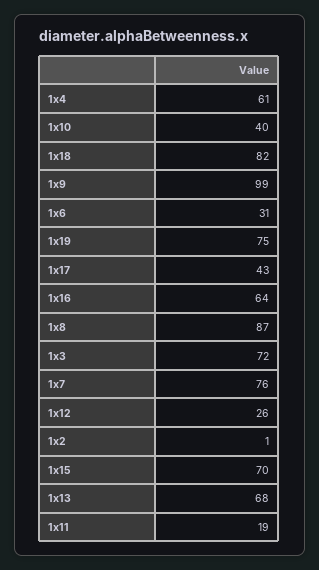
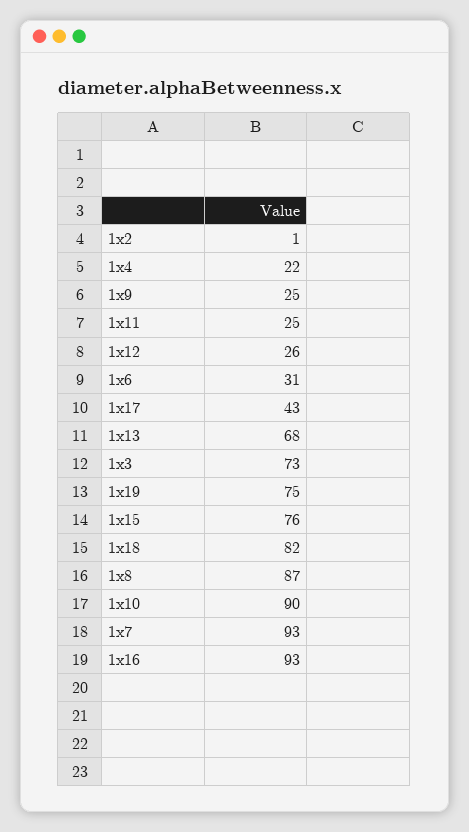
1x4: 61 -> 22
1x10: 40 -> 90
1x9: 99 -> 25
1x16: 64 -> 93
1x3: 72 -> 73
1x7: 76 -> 93
1x15: 70 -> 76
1x11: 19 -> 25

